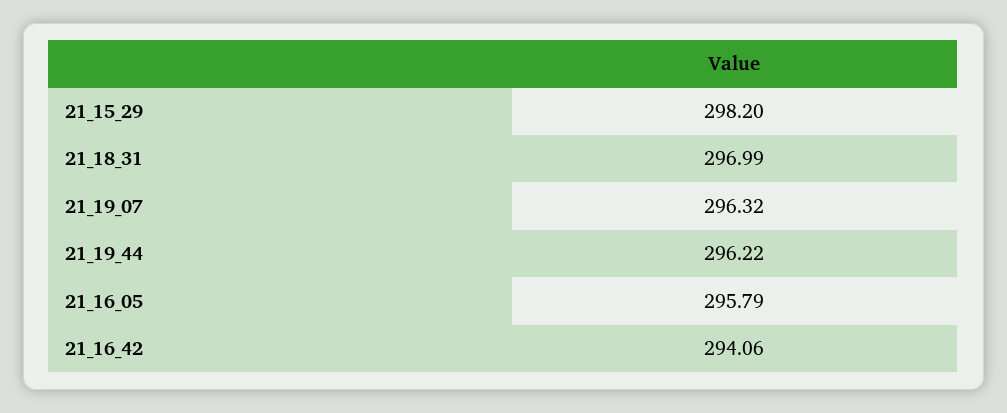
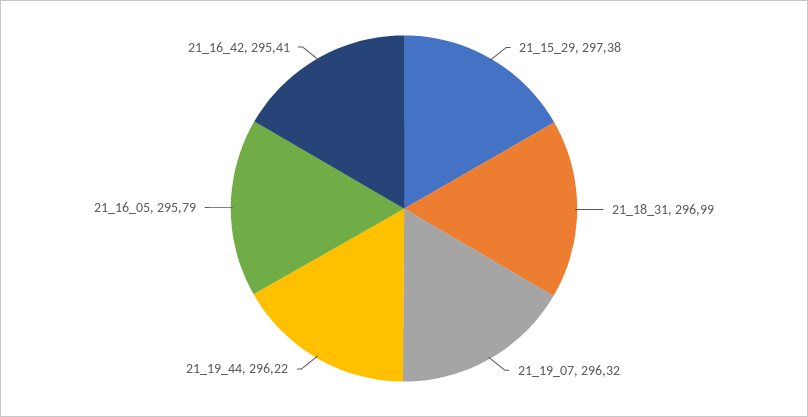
21_15_29: 298.2 -> 297.38
21_16_42: 294.06 -> 295.41

